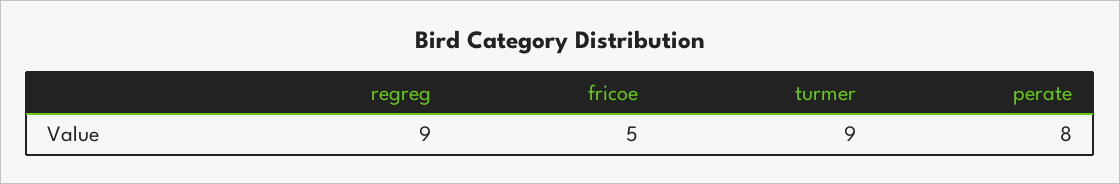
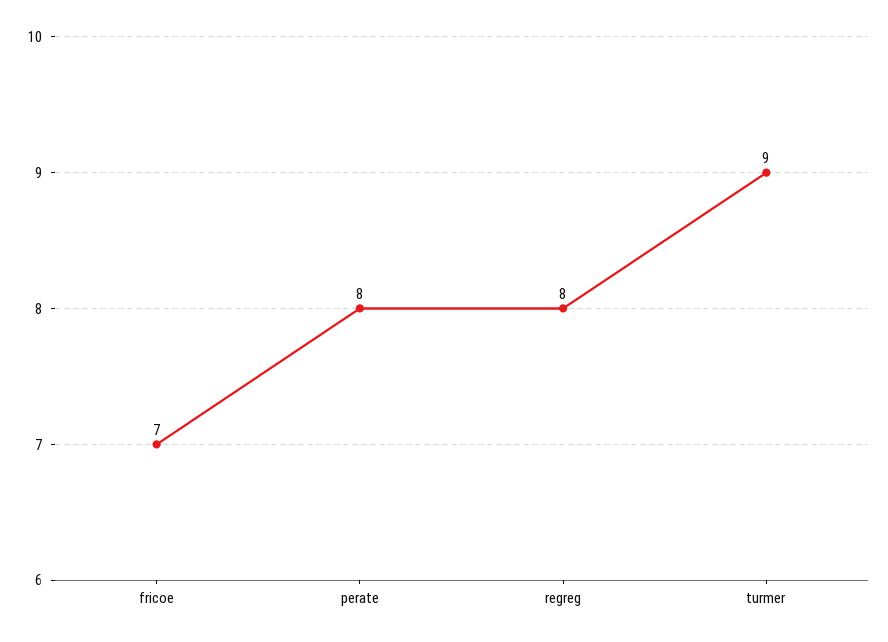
regreg: 9 -> 8
fricoe: 5 -> 7

